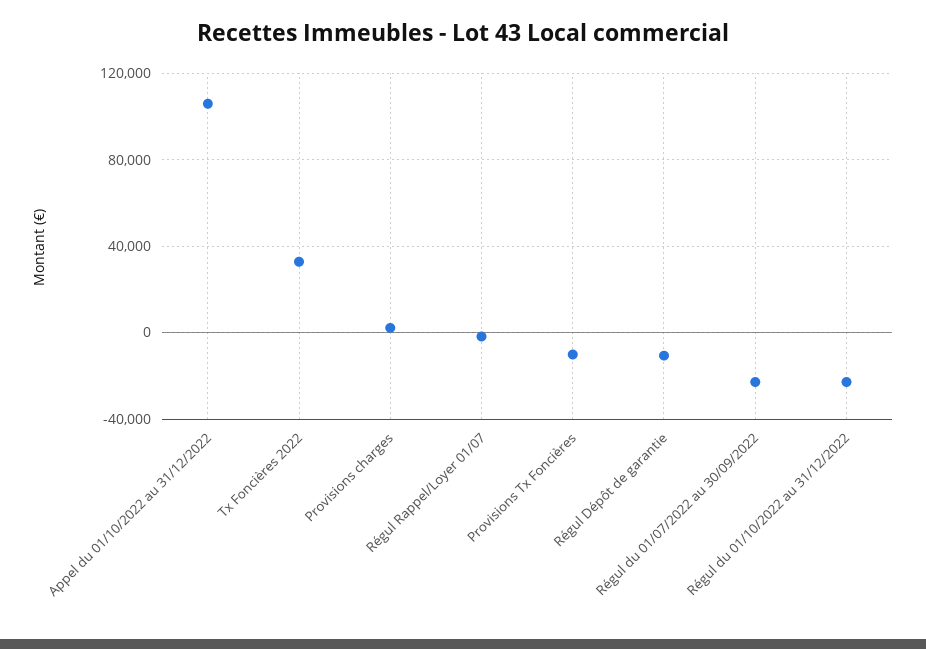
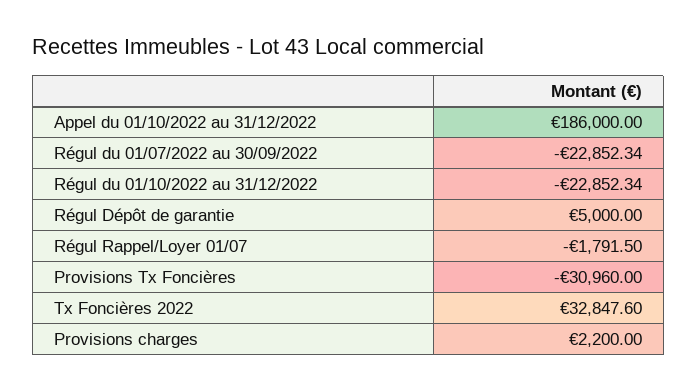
Appel du 01/10/2022 au 31/12/2022: 105000 -> 186000
Provisions Tx Foncières: -10000 -> -30960
Régul Dépôt de garantie: -10000 -> 5000

